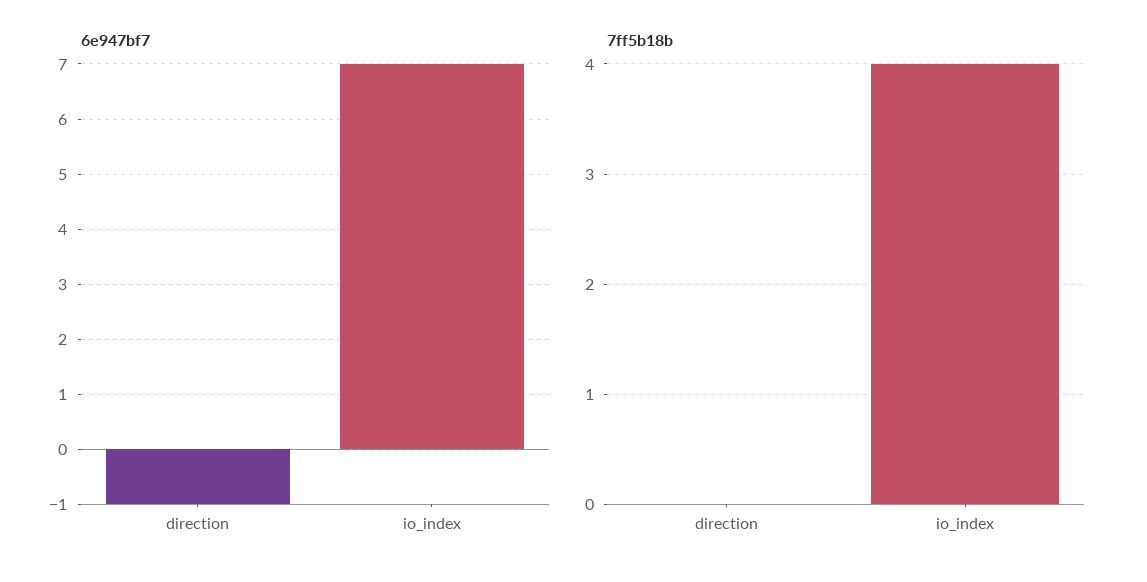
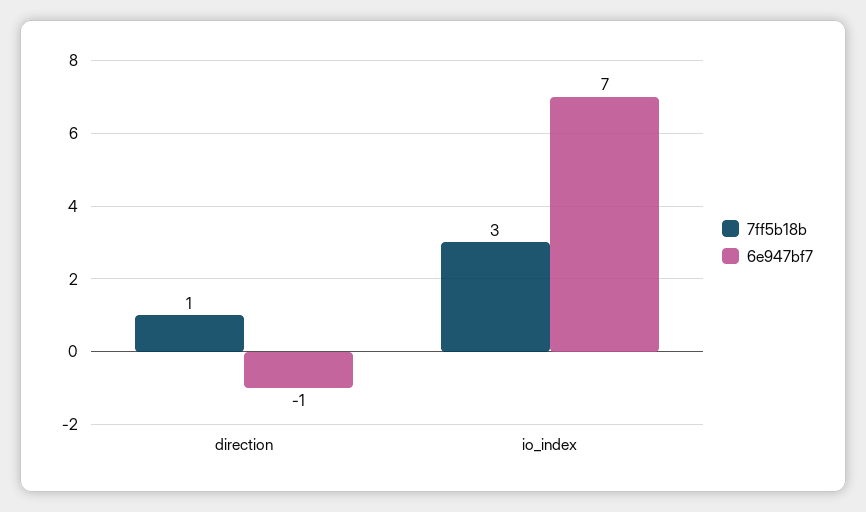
7ff5b18b, direction: 0 -> 1
7ff5b18b, io_index: 4 -> 3

